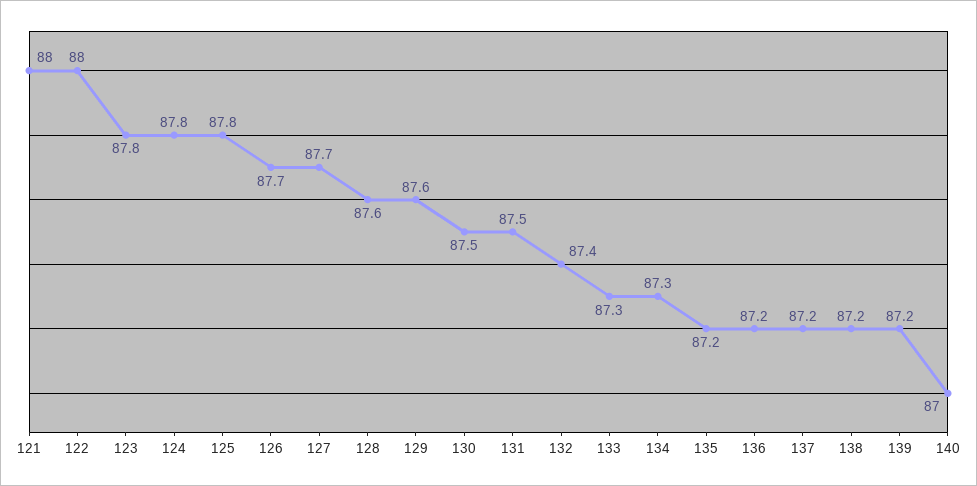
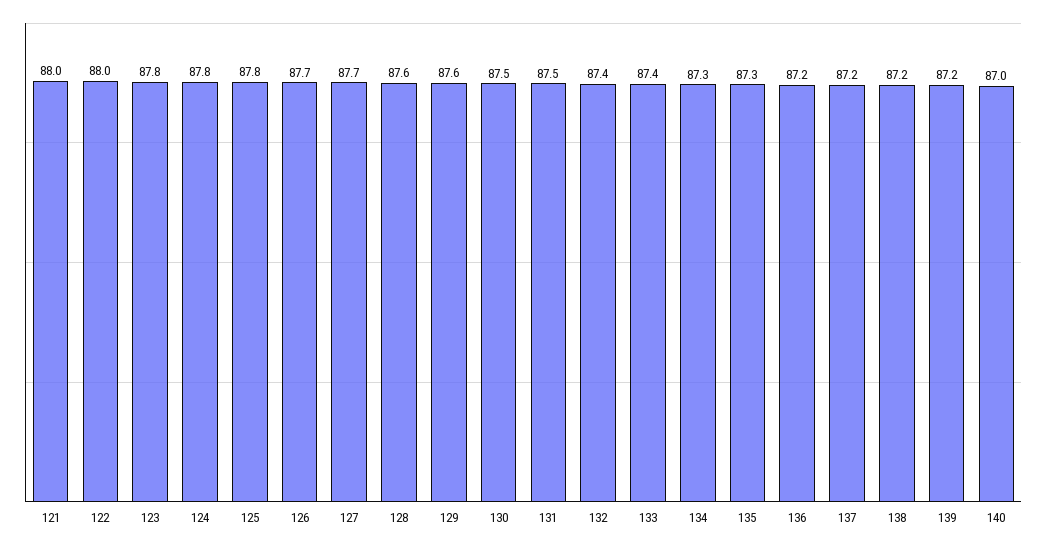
133: 87.3 -> 87.4
135: 87.2 -> 87.3

